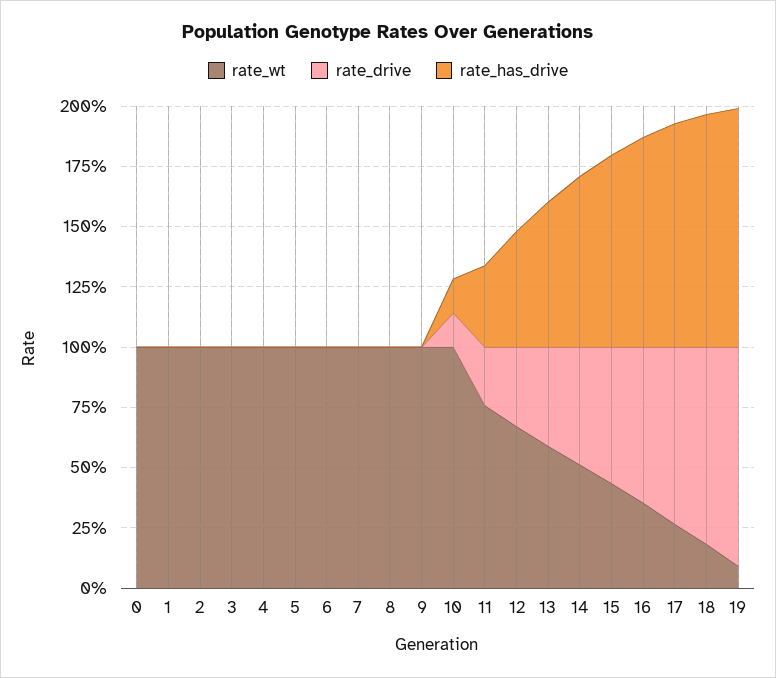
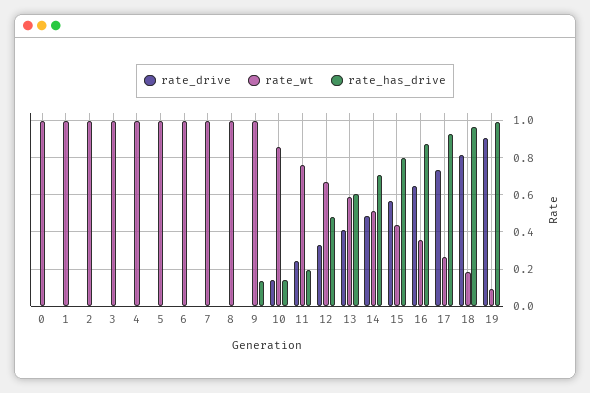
rate_has_drive, 9: 0 -> 0.15
rate_wt, 10: 1 -> 0.85
rate_has_drive, 11: 0.35 -> 0.2

